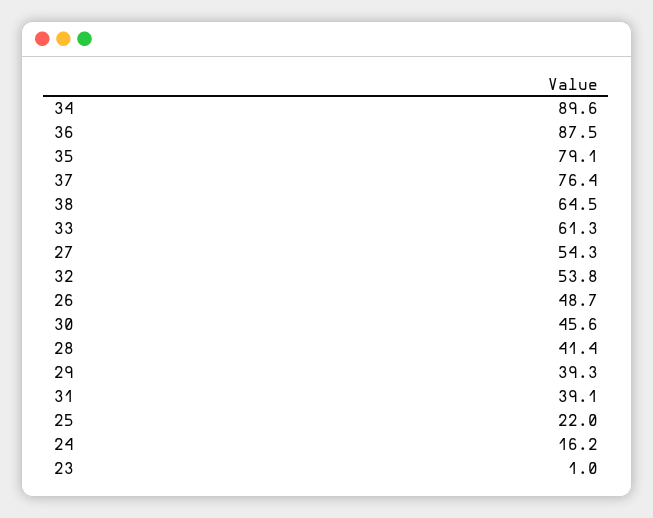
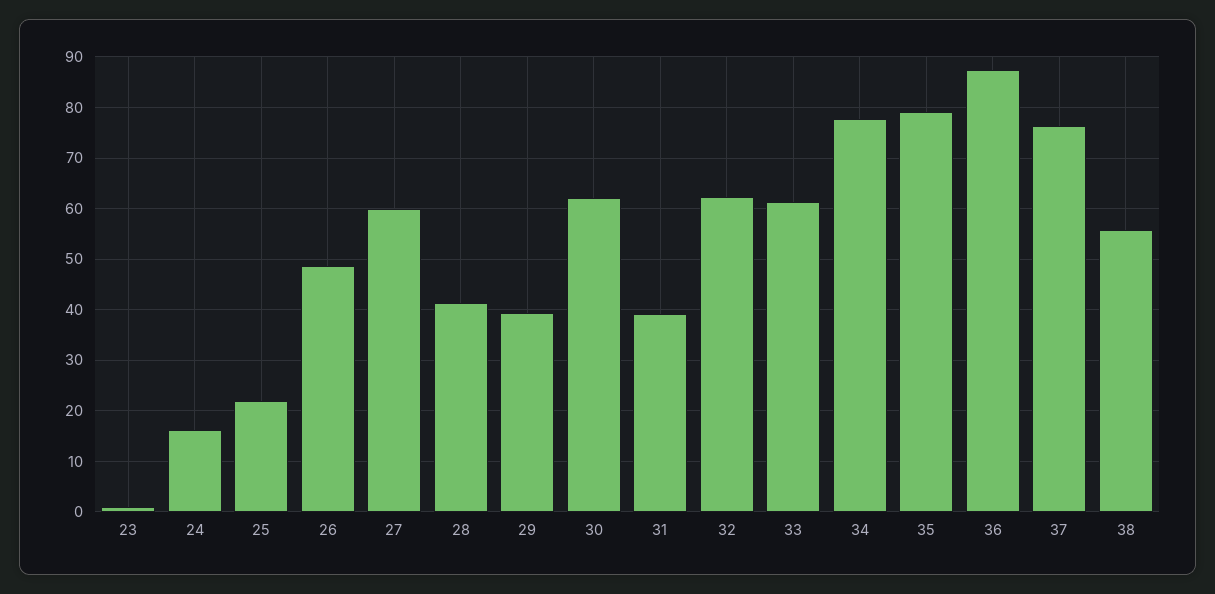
34: 89.6 -> 78
38: 64.5 -> 56
27: 54.3 -> 60
32: 53.8 -> 62
30: 45.6 -> 62

